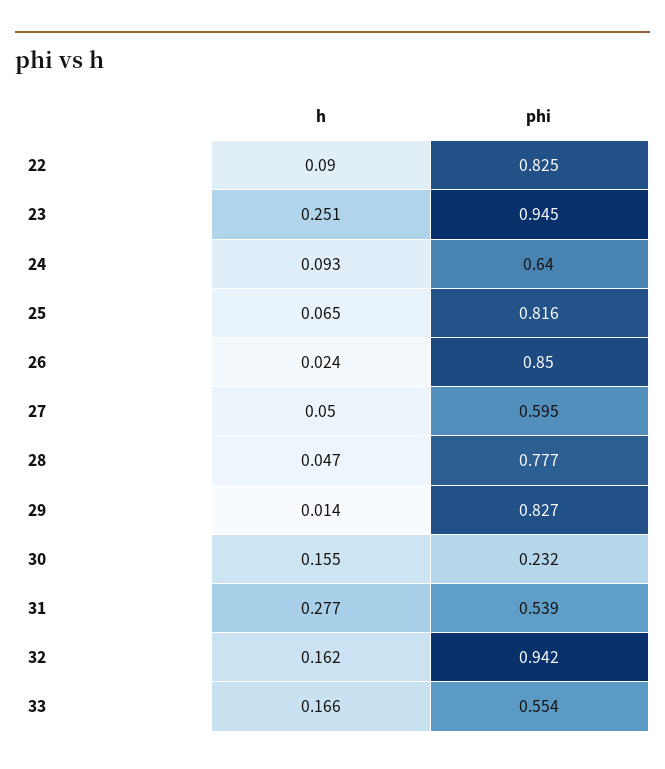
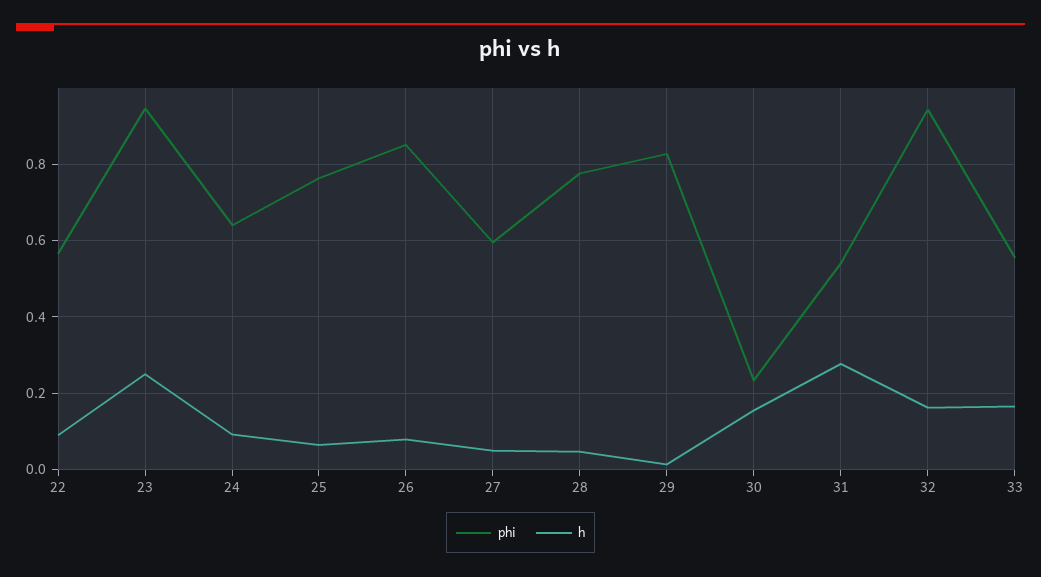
phi, 22: 0.825 -> 0.56
phi, 25: 0.816 -> 0.76
h, 26: 0.024 -> 0.08

